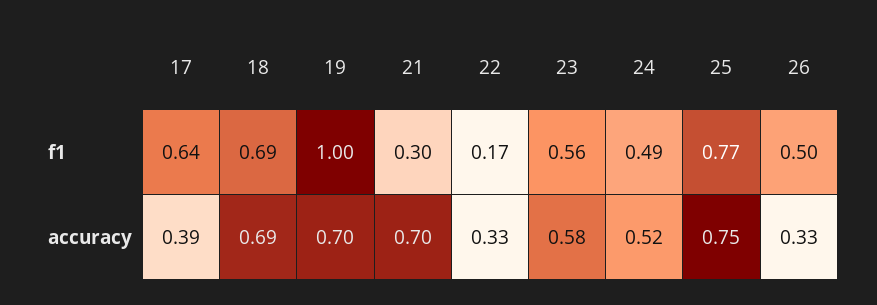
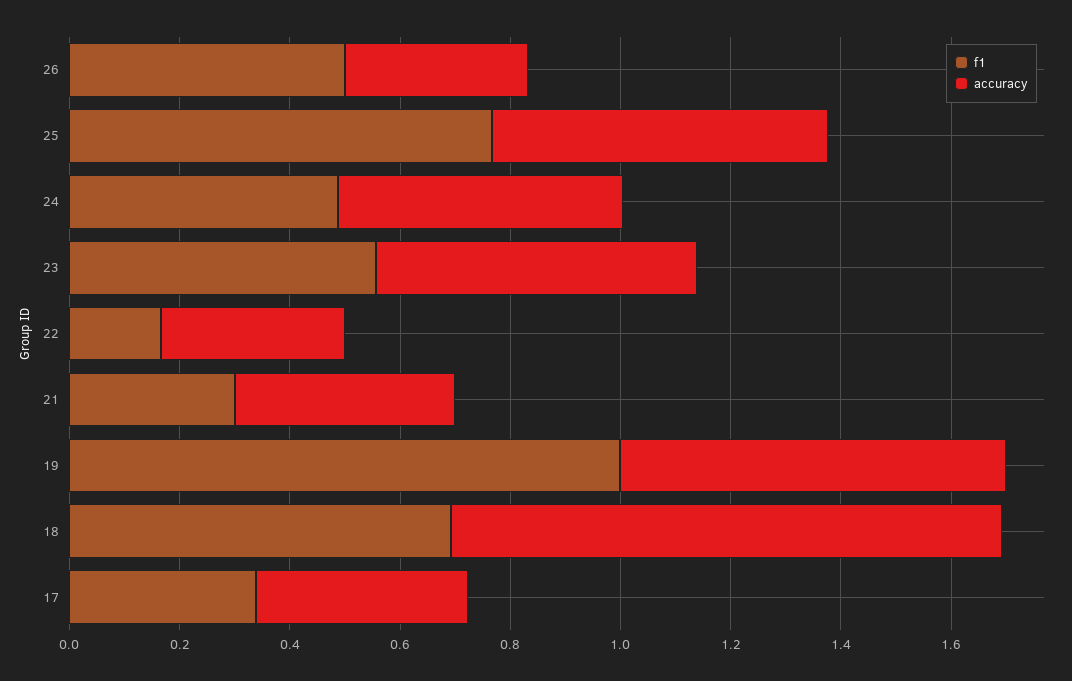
f1, 17: 0.64 -> 0.35
accuracy, 18: 0.69 -> 1
accuracy, 21: 0.7 -> 0.4
accuracy, 25: 0.75 -> 0.6

